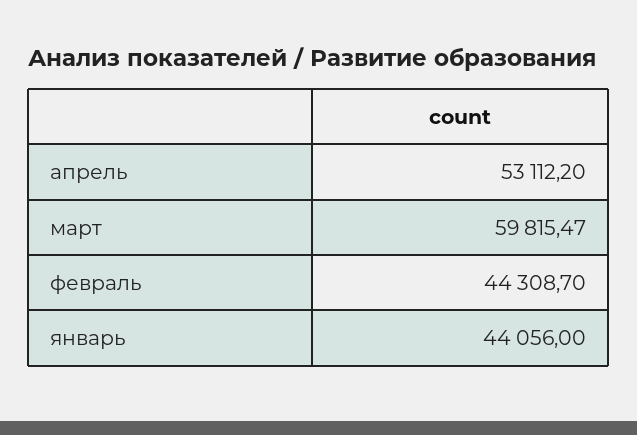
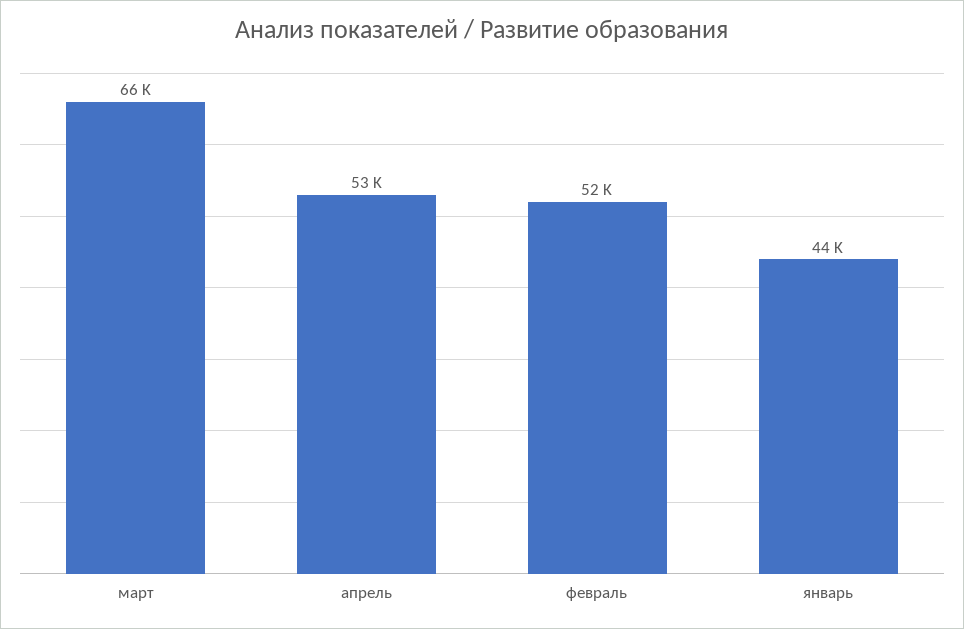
март: 59815.47 -> 66000
февраль: 44308.7 -> 52000

